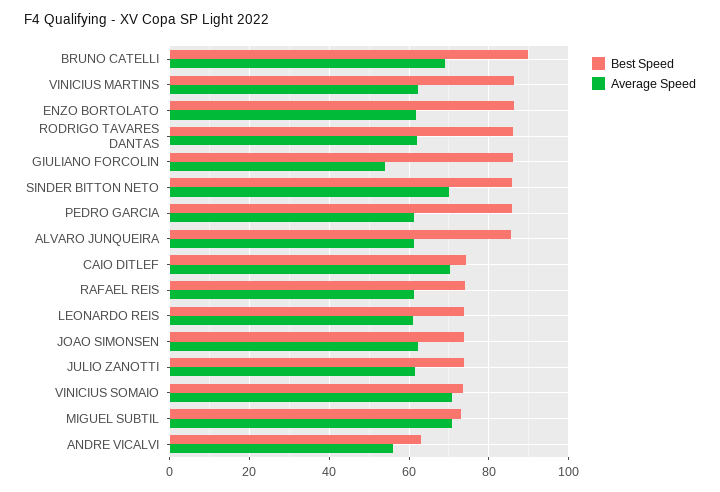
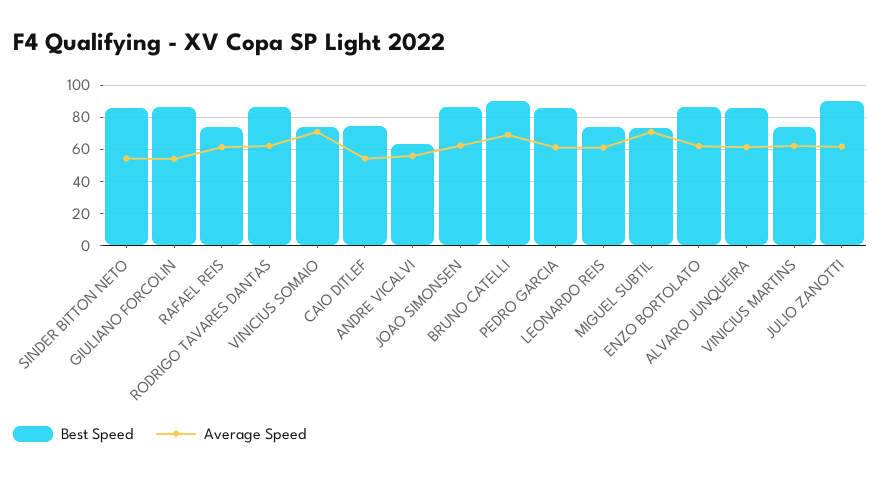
Best Speed, VINICIUS MARTINS: 86 -> 75
Average Speed, SINDER BITTON NETO: 70 -> 55
Average Speed, CAIO DITLEF: 70 -> 55
Best Speed, JOAO SIMONSEN: 74 -> 85
Best Speed, JULIO ZANOTTI: 74 -> 90

